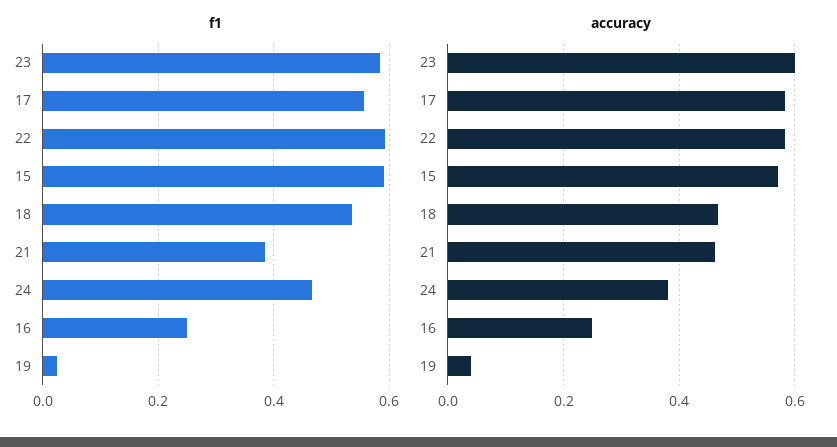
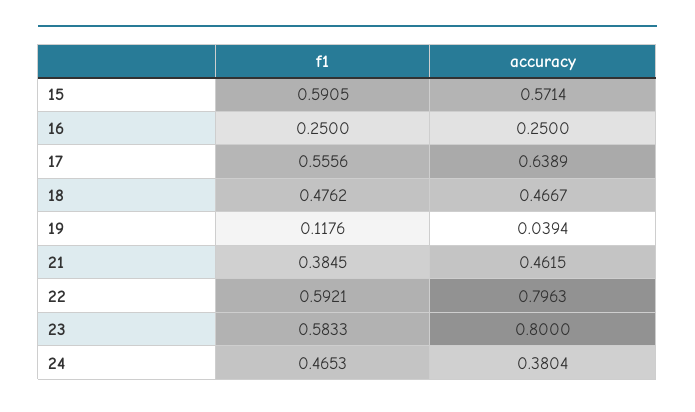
f1, 18: 0.54 -> 0.4762
f1, 19: 0.02 -> 0.1176
accuracy, 23: 0.6 -> 0.8
accuracy, 17: 0.58 -> 0.6389
accuracy, 22: 0.58 -> 0.7963

